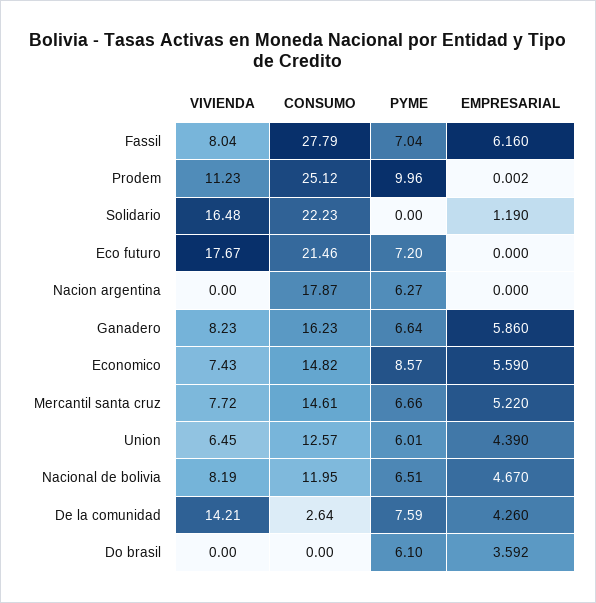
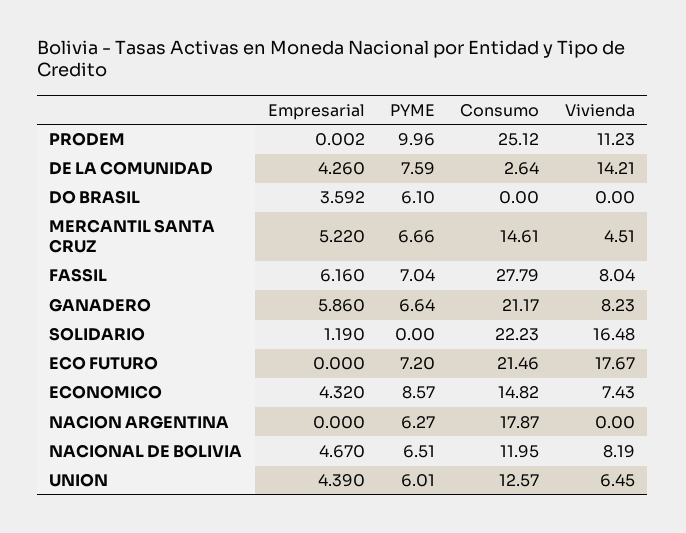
CONSUMO, Ganadero: 16.23 -> 21.17
EMPRESARIAL, Economico: 5.59 -> 4.32
VIVIENDA, Mercantil santa cruz: 7.72 -> 4.51

